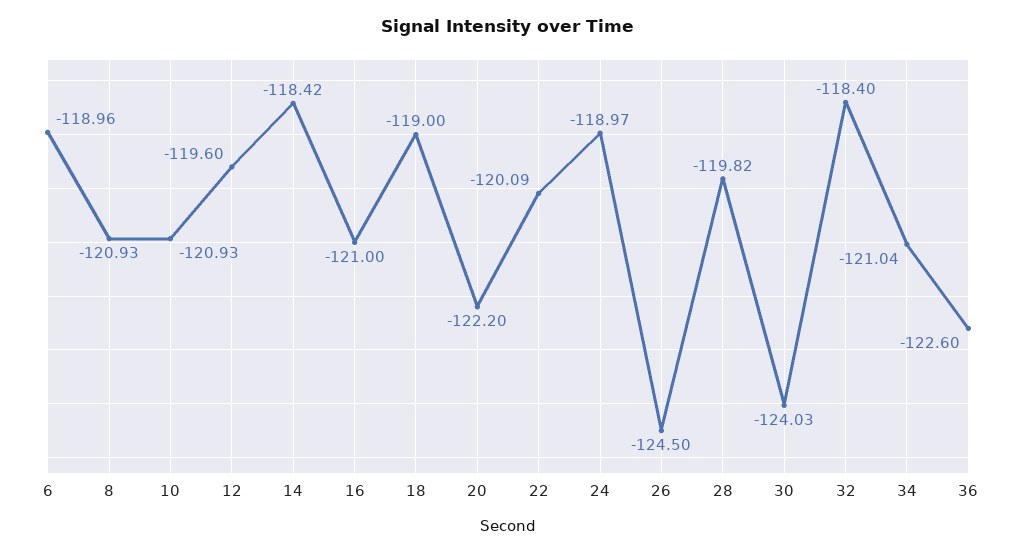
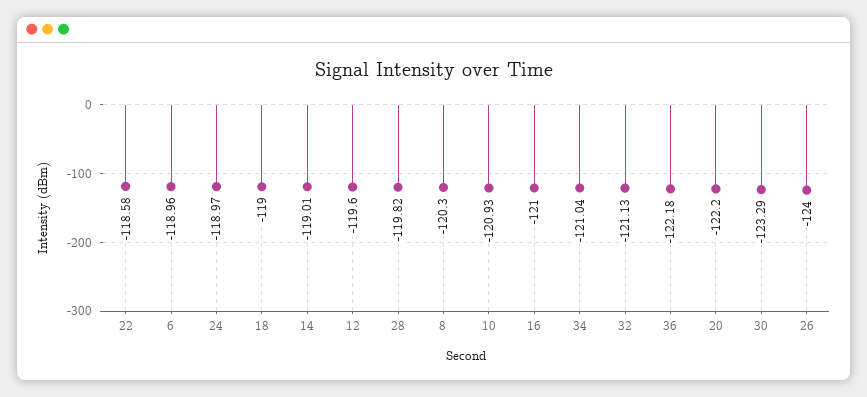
8: -120.93 -> -120.3
14: -118.42 -> -119.01
22: -120.09 -> -118.58
26: -124.5 -> -124
30: -124.03 -> -123.29
32: -118.4 -> -121.13
36: -122.6 -> -122.18

